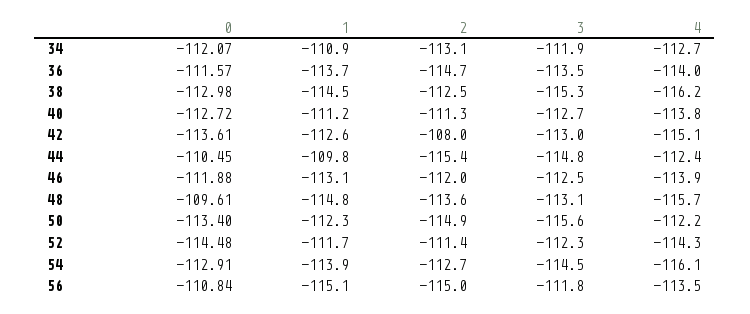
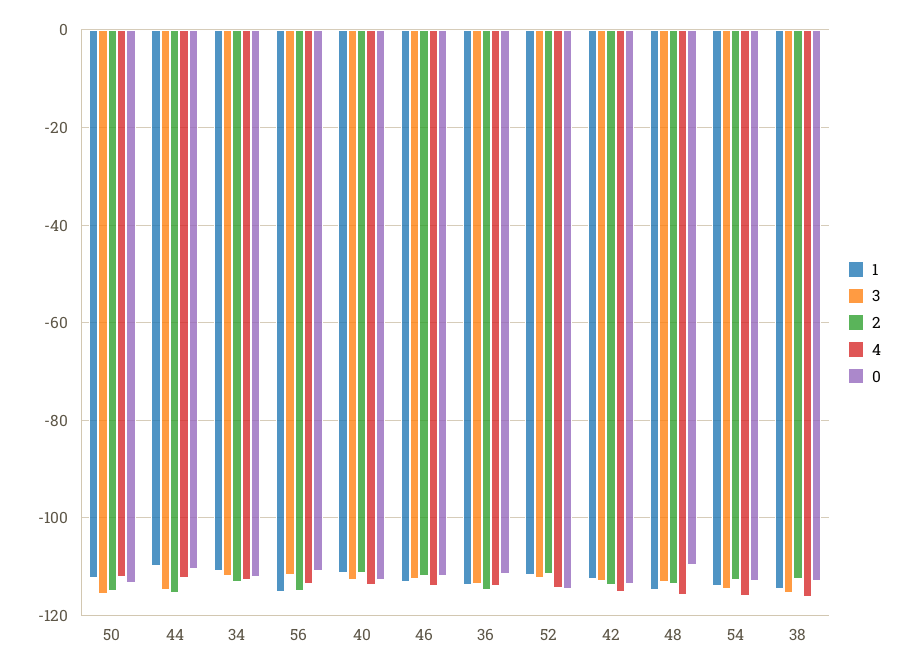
2, 42: -108 -> -114

